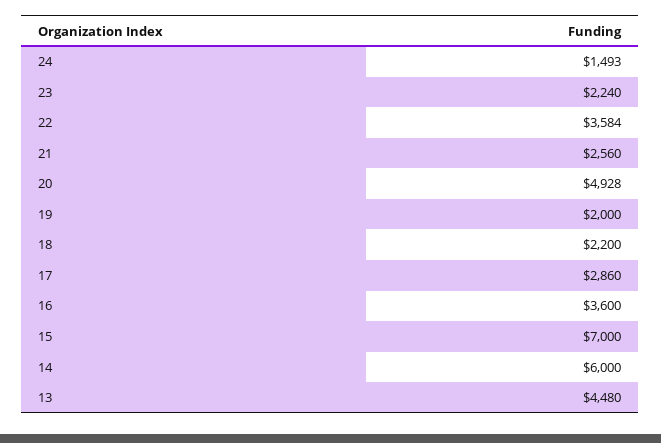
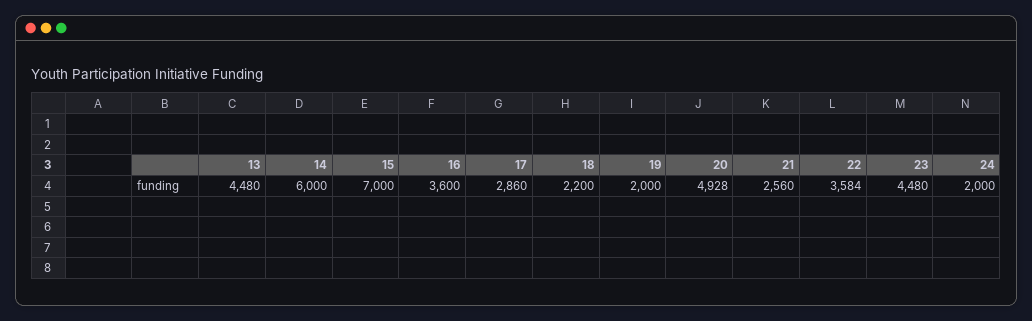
24: 1493 -> 2000
23: 2240 -> 4480

